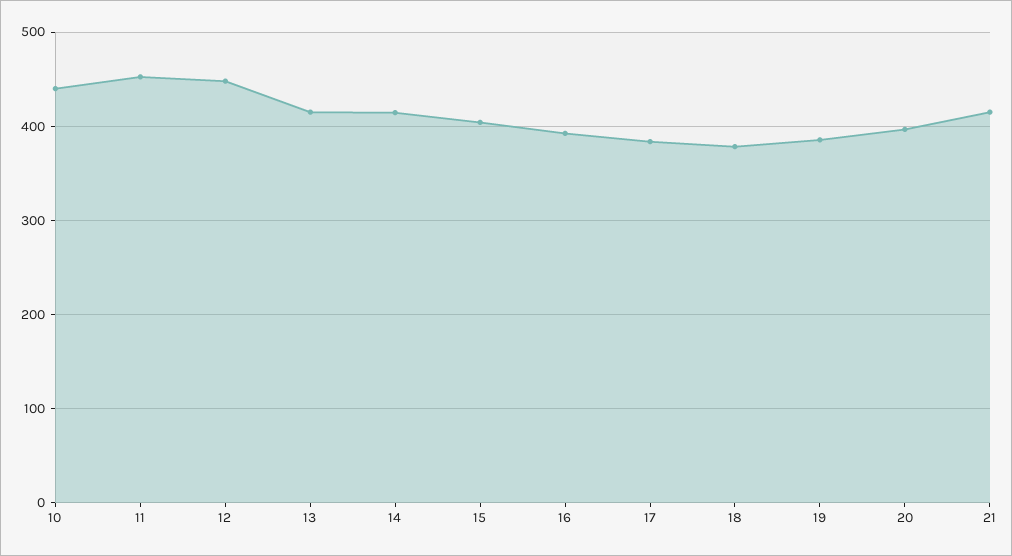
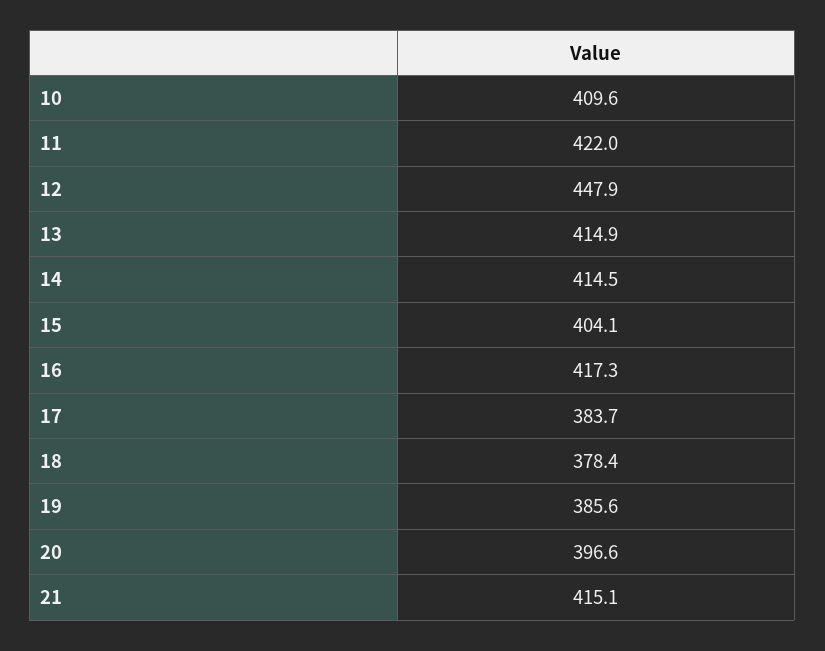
10: 440 -> 409.6
11: 450 -> 422
16: 390 -> 417.3

